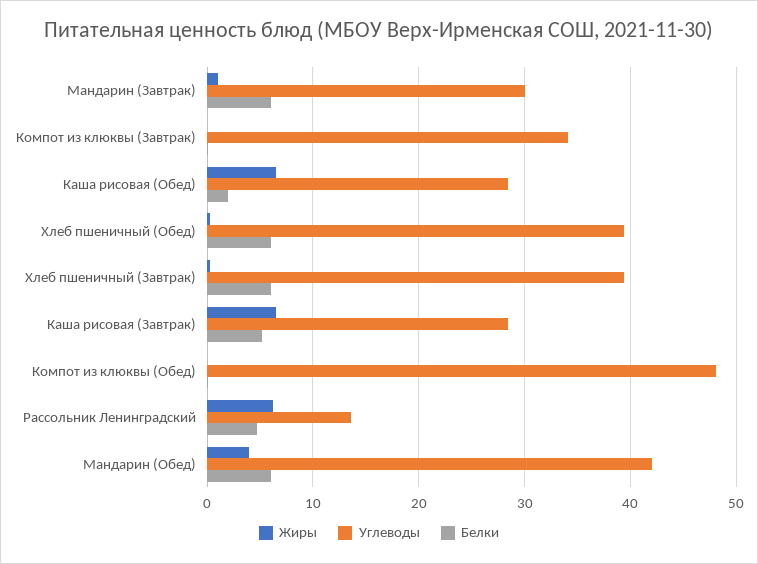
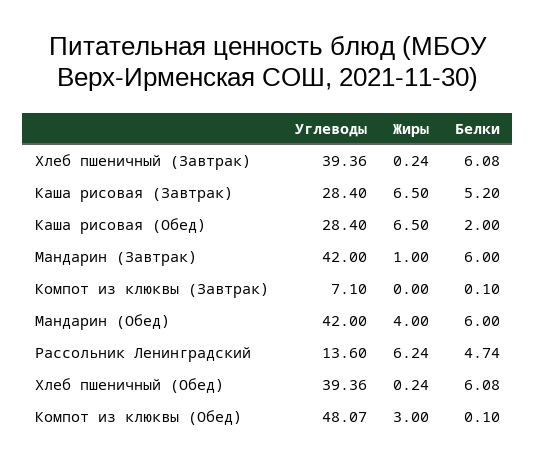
Углеводы, Мандарин (Завтрак): 30 -> 42
Углеводы, Компот из клюквы (Завтрак): 34 -> 7.1
Жиры, Компот из клюквы (Обед): 0 -> 3

